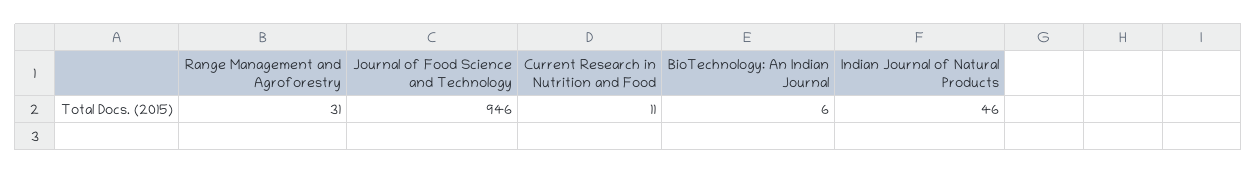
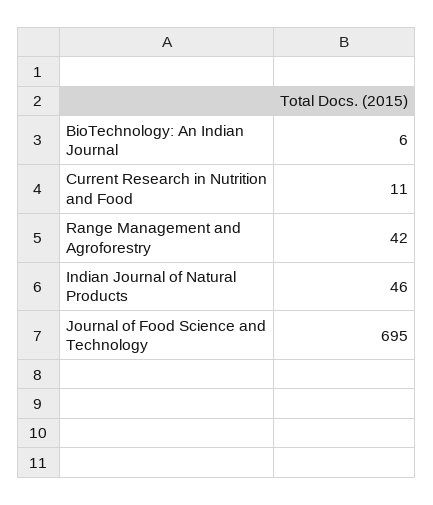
Range Management and Agroforestry: 31 -> 42
Journal of Food Science and Technology: 946 -> 695

